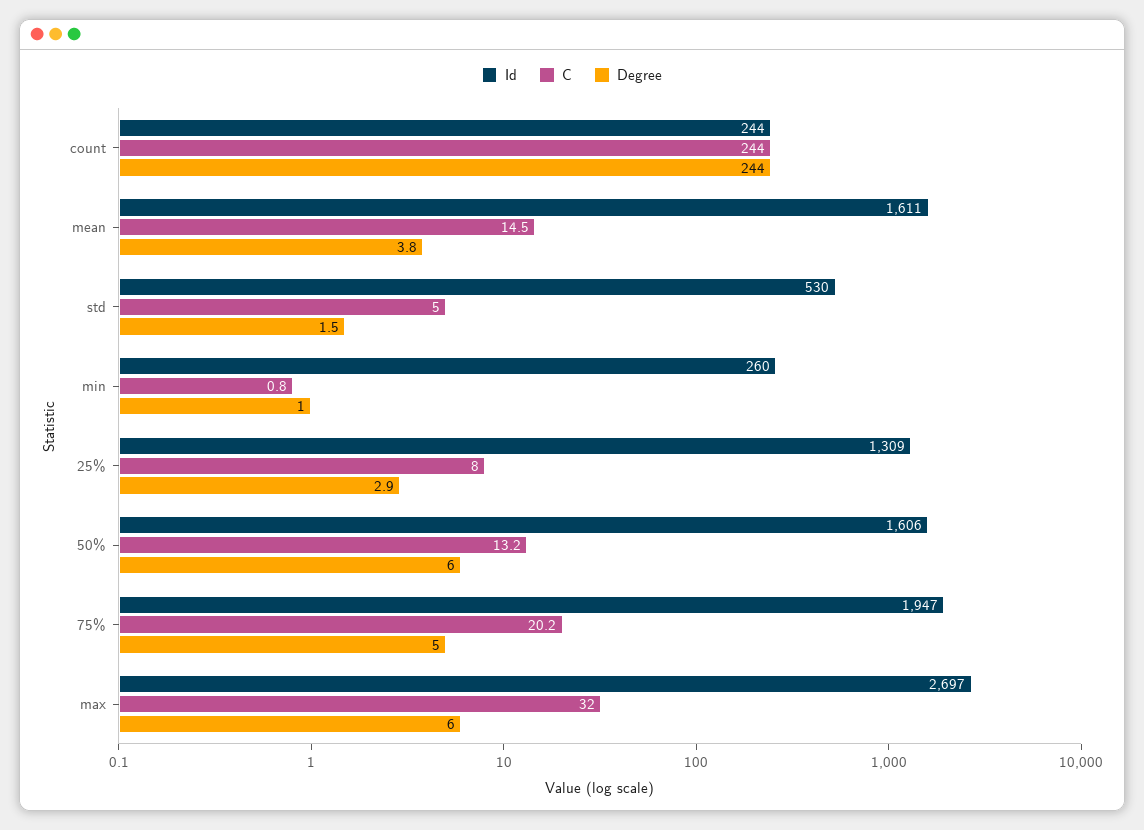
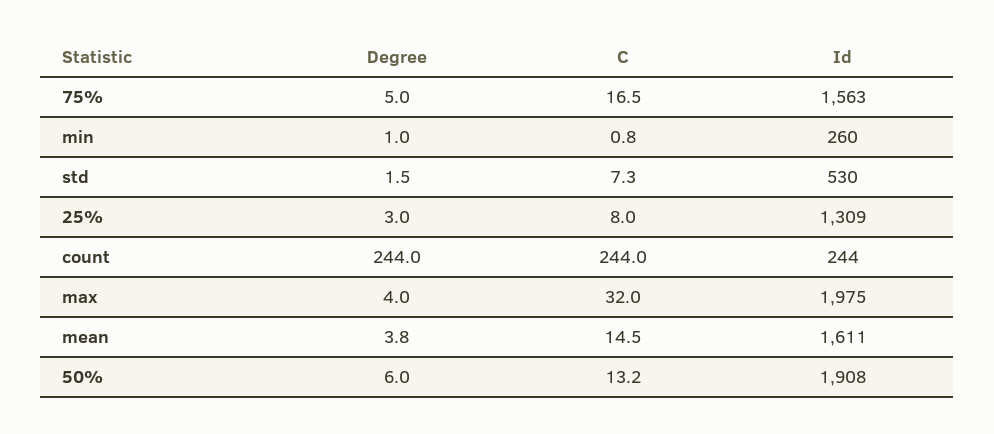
C, std: 5 -> 7.3
Degree, 25%: 2.9 -> 3
Id, 50%: 1606 -> 1908
Id, 75%: 1947 -> 1563
C, 75%: 20.2 -> 16.5
Id, max: 2697 -> 1975
Degree, max: 6 -> 4

